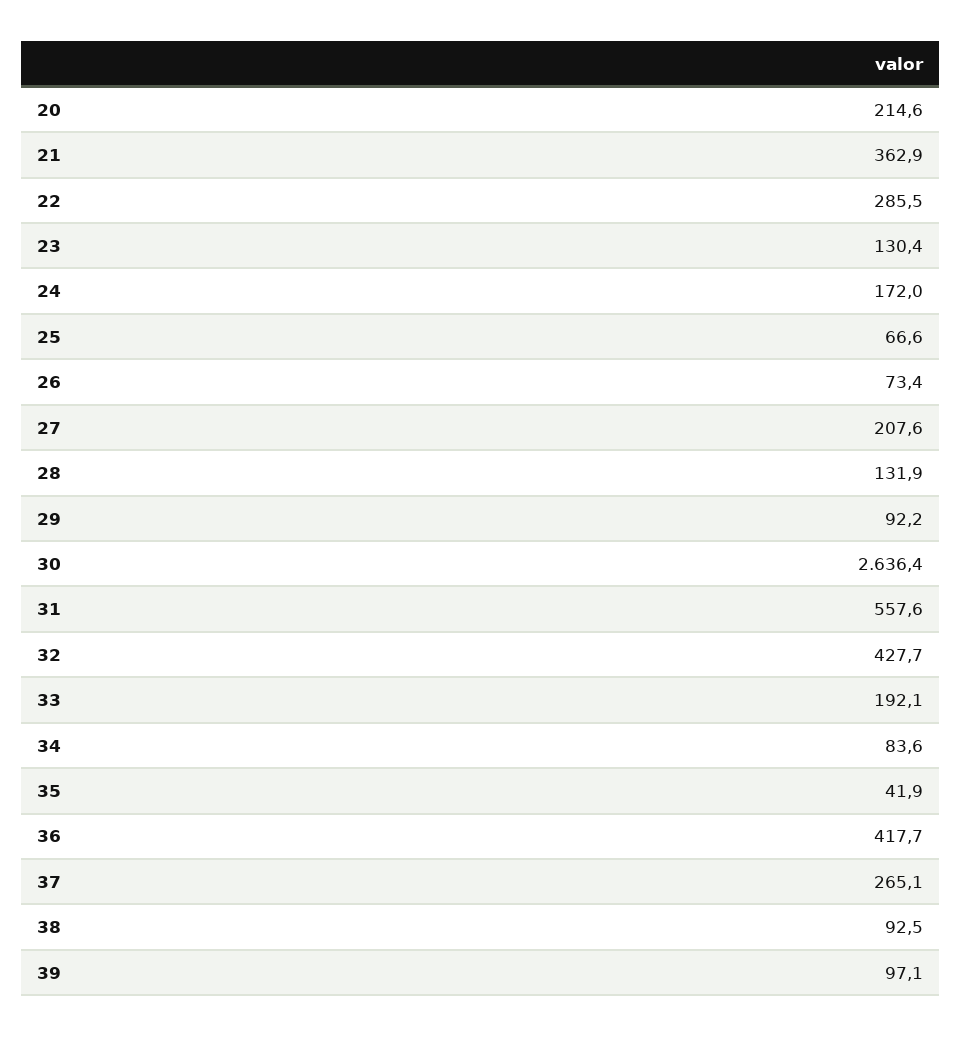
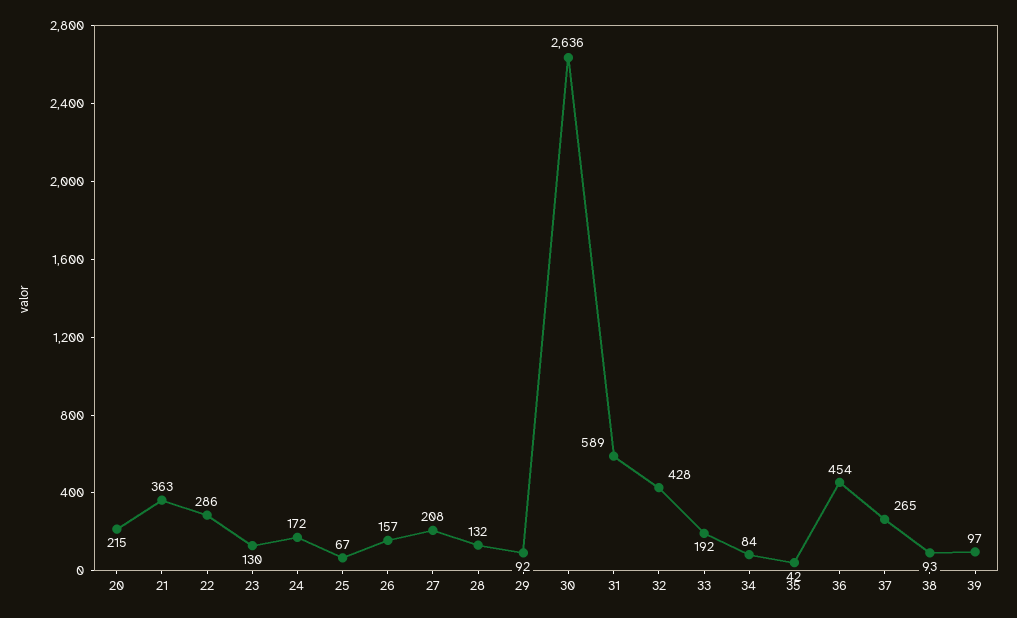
26: 73.4 -> 157
31: 557.6 -> 589
36: 417.7 -> 454

